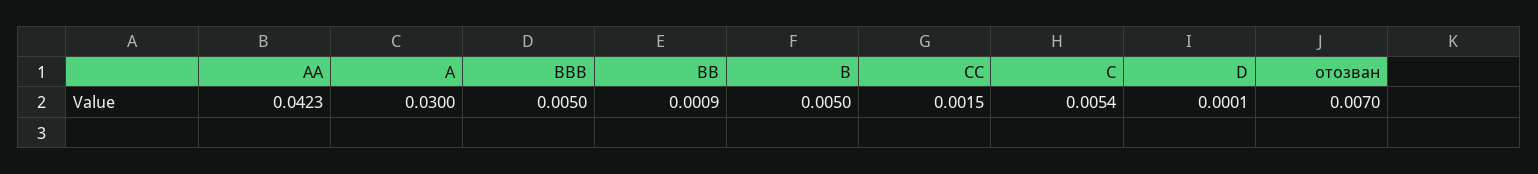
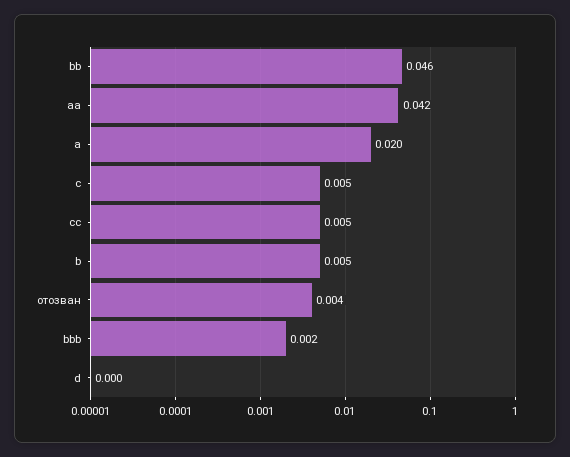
A: 0.03 -> 0.02
BBB: 0.005 -> 0.002
BB: 0.0009 -> 0.046
CC: 0.0015 -> 0.005
отозван: 0.007 -> 0.004

